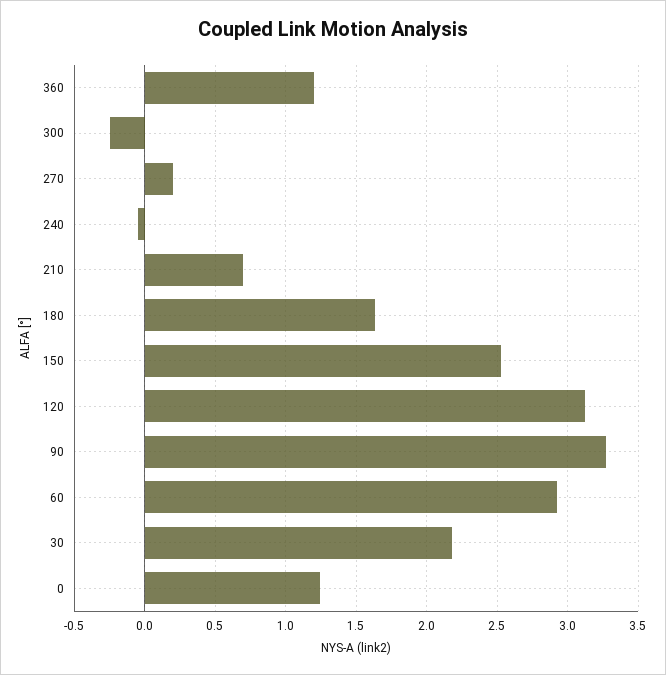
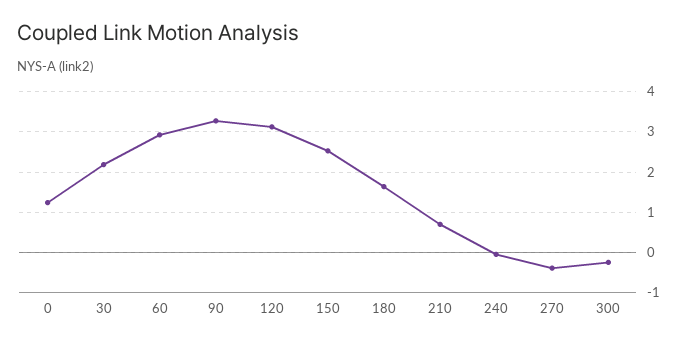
360: 1.2 -> none
270: 0.2 -> -0.4

